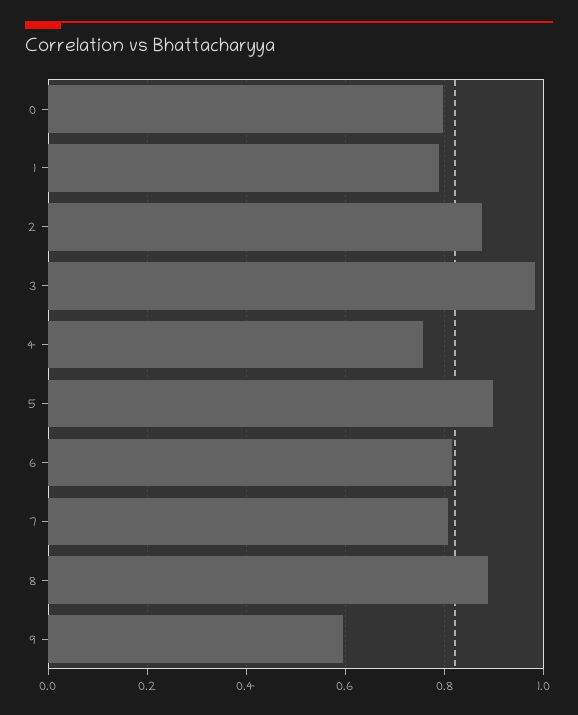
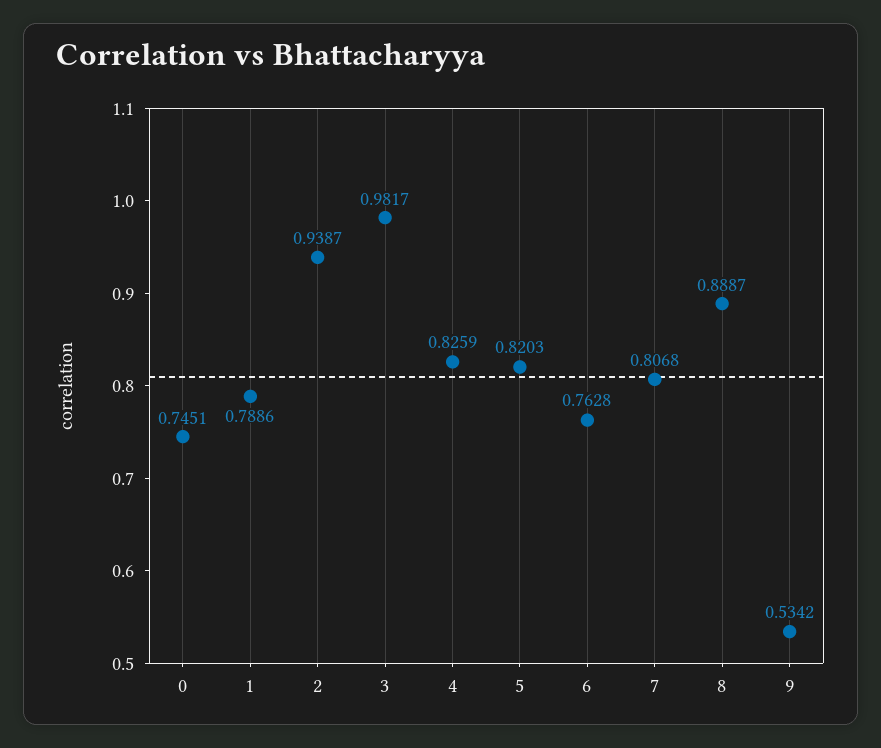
0: 0.8 -> 0.7451
2: 0.88 -> 0.9387
4: 0.76 -> 0.8259
5: 0.9 -> 0.8203
6: 0.82 -> 0.7628
9: 0.6 -> 0.5342

